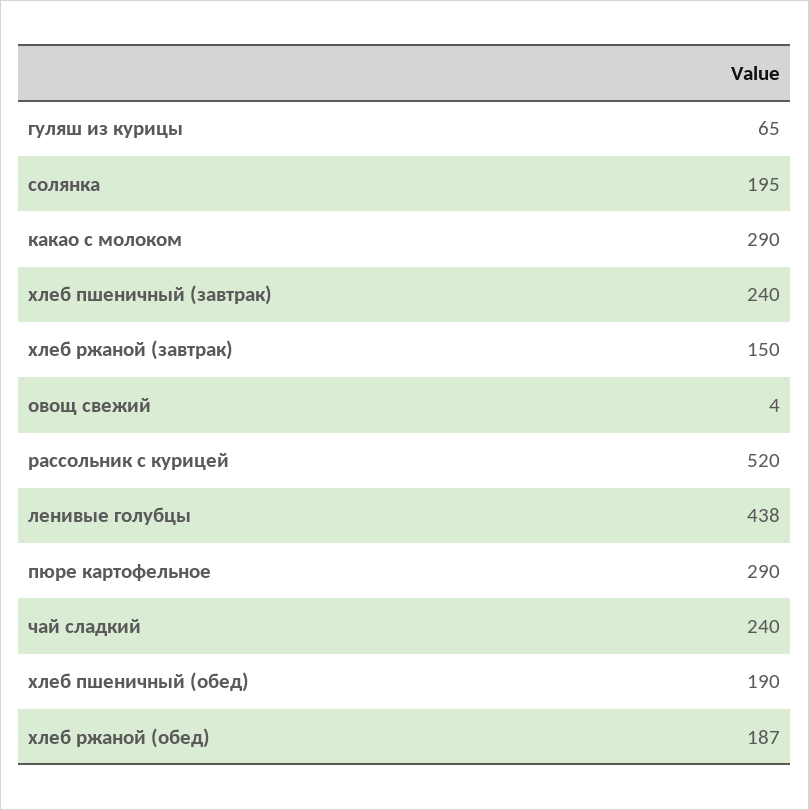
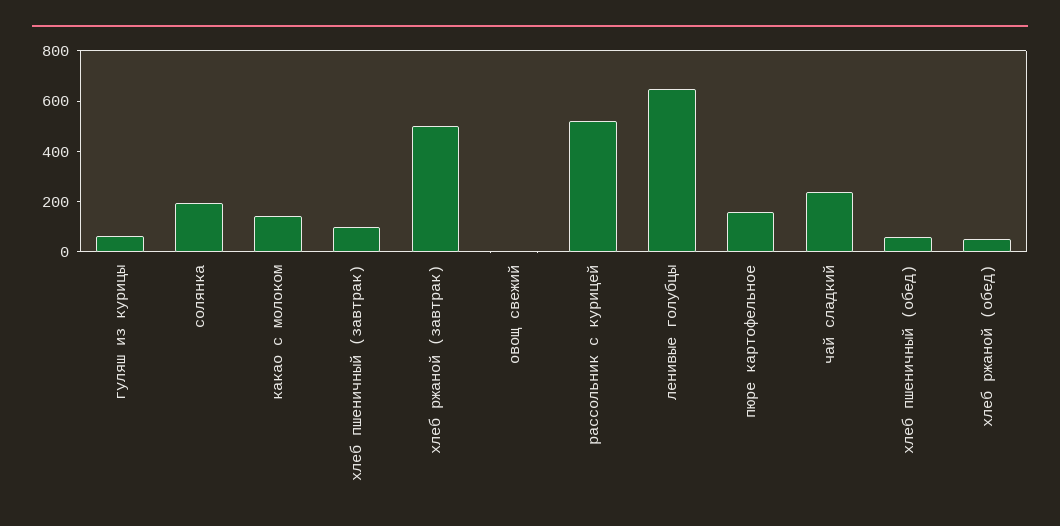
какао с молоком: 290 -> 150
хлеб пшеничный (завтрак): 240 -> 100
хлеб ржаной (завтрак): 150 -> 500
ленивые голубцы: 438 -> 650
пюре картофельное: 290 -> 150
хлеб пшеничный (обед): 190 -> 50
хлеб ржаной (обед): 187 -> 50

